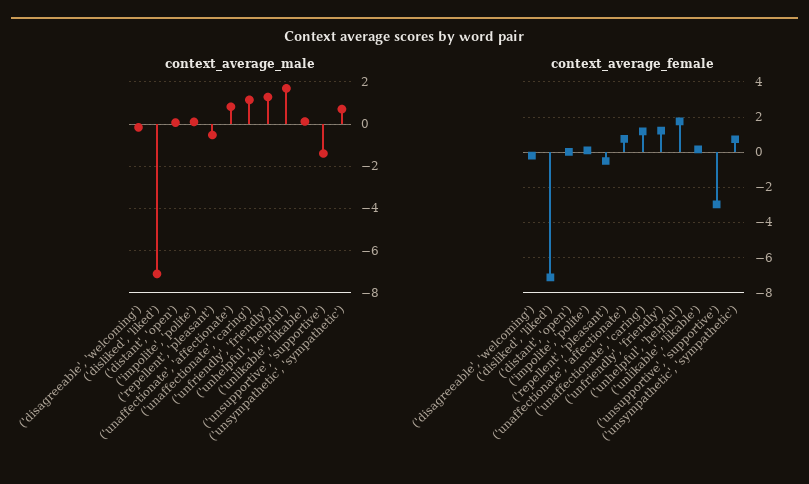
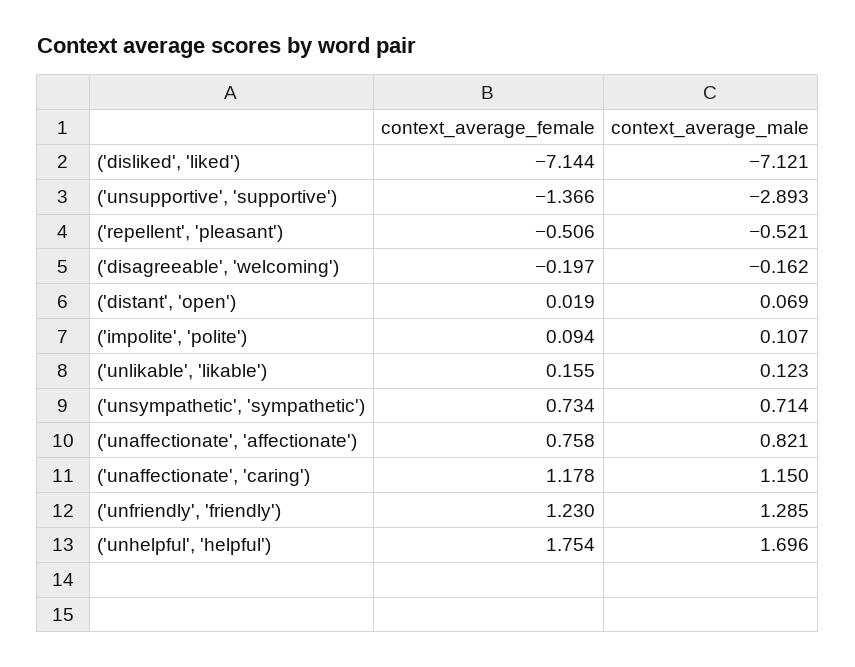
context_average_male, ('unsupportive', 'supportive'): -1.5 -> -2.893
context_average_female, ('unsupportive', 'supportive'): -3 -> -1.366

